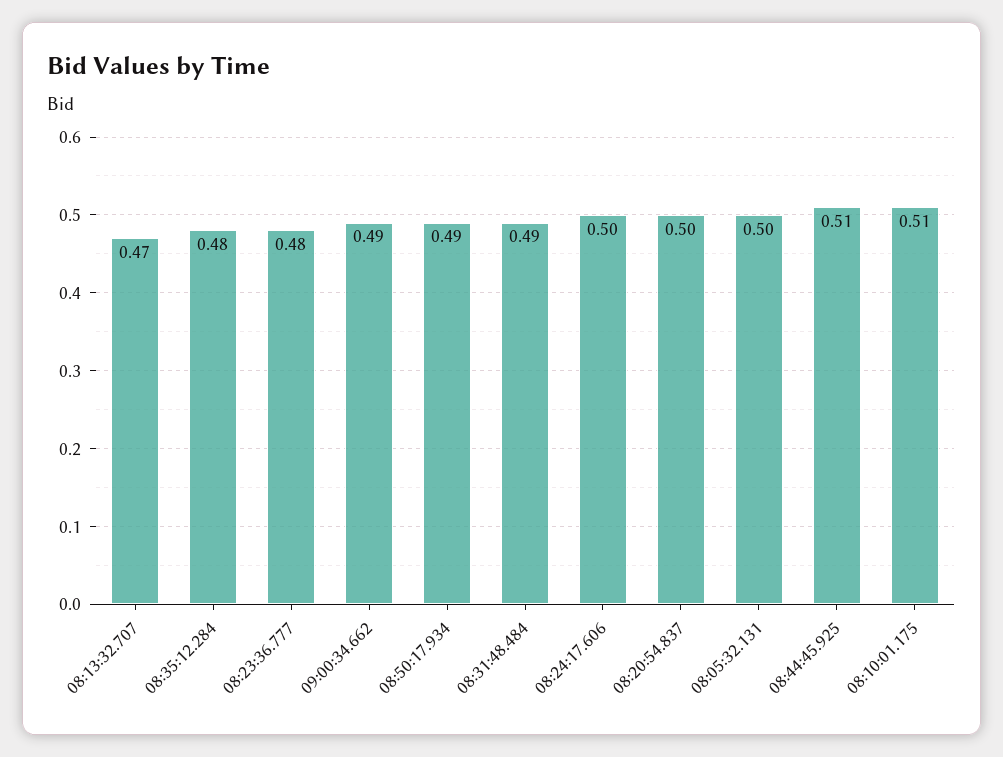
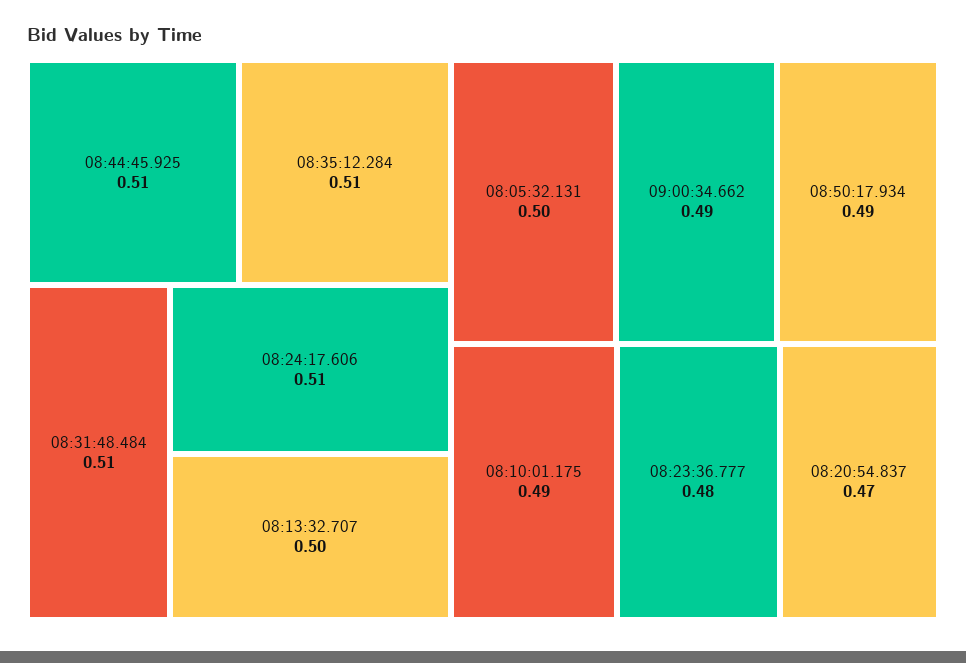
08:13:32.707: 0.47 -> 0.5
08:35:12.284: 0.48 -> 0.51
08:31:48.484: 0.49 -> 0.51
08:24:17.606: 0.5 -> 0.51
08:20:54.837: 0.5 -> 0.47
08:10:01.175: 0.51 -> 0.49

